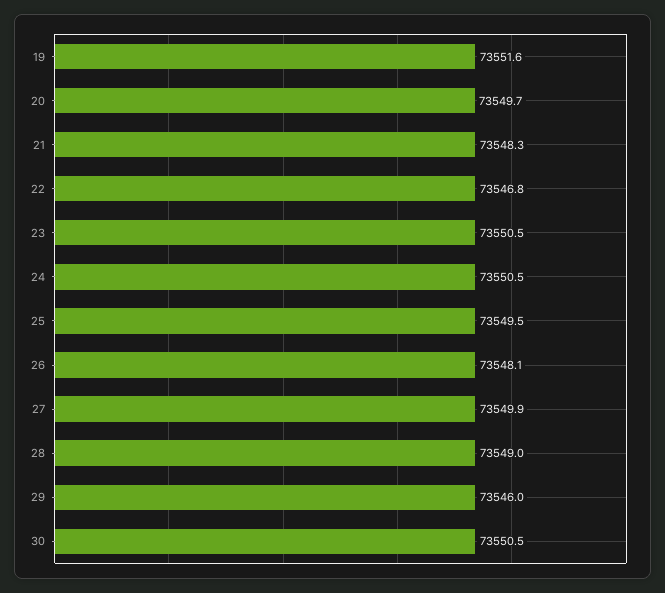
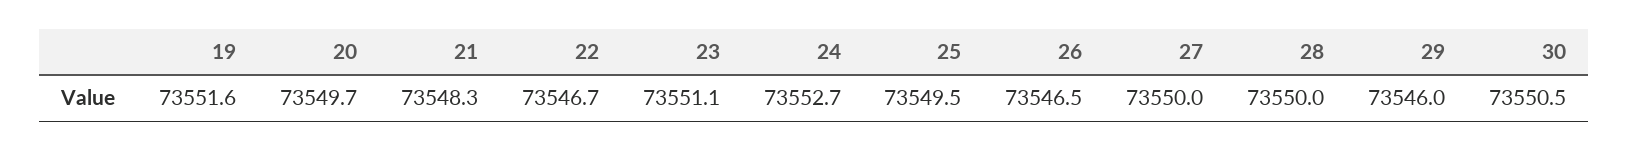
22: 73546.8 -> 73546.7
23: 73550.5 -> 73551.1
24: 73550.5 -> 73552.7
26: 73548.1 -> 73546.5
27: 73549.9 -> 73550
28: 73549 -> 73550

